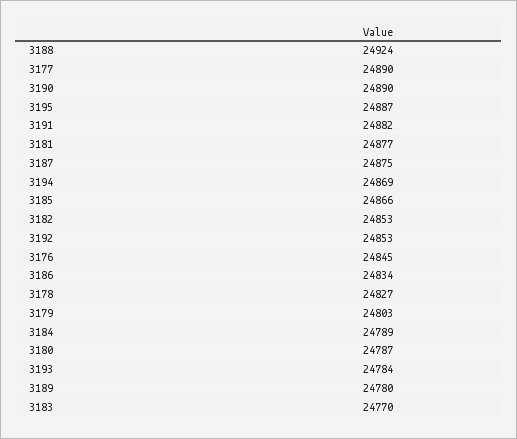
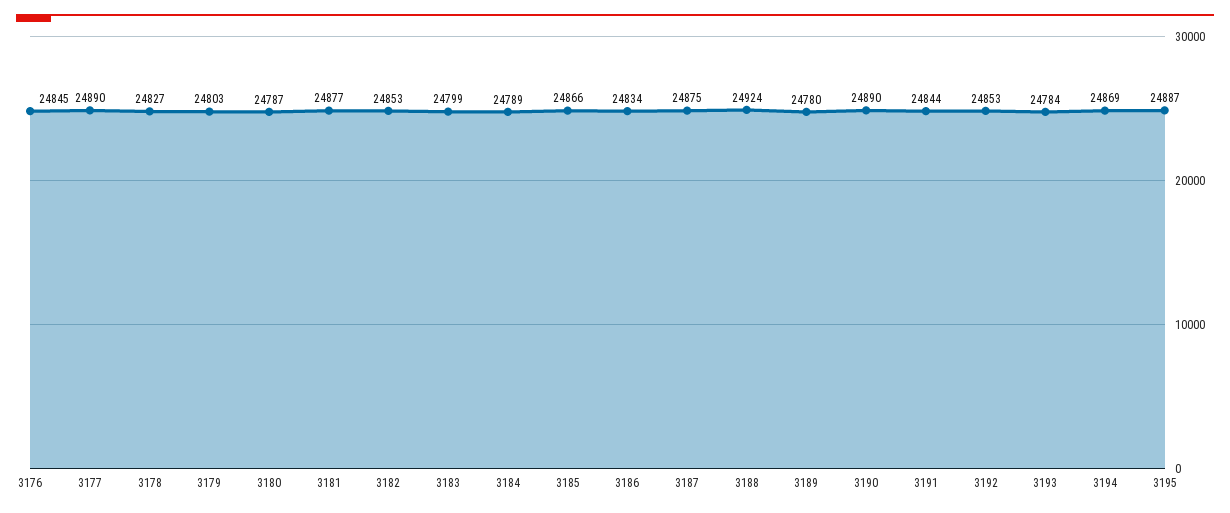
3191: 24882 -> 24844
3183: 24770 -> 24799

